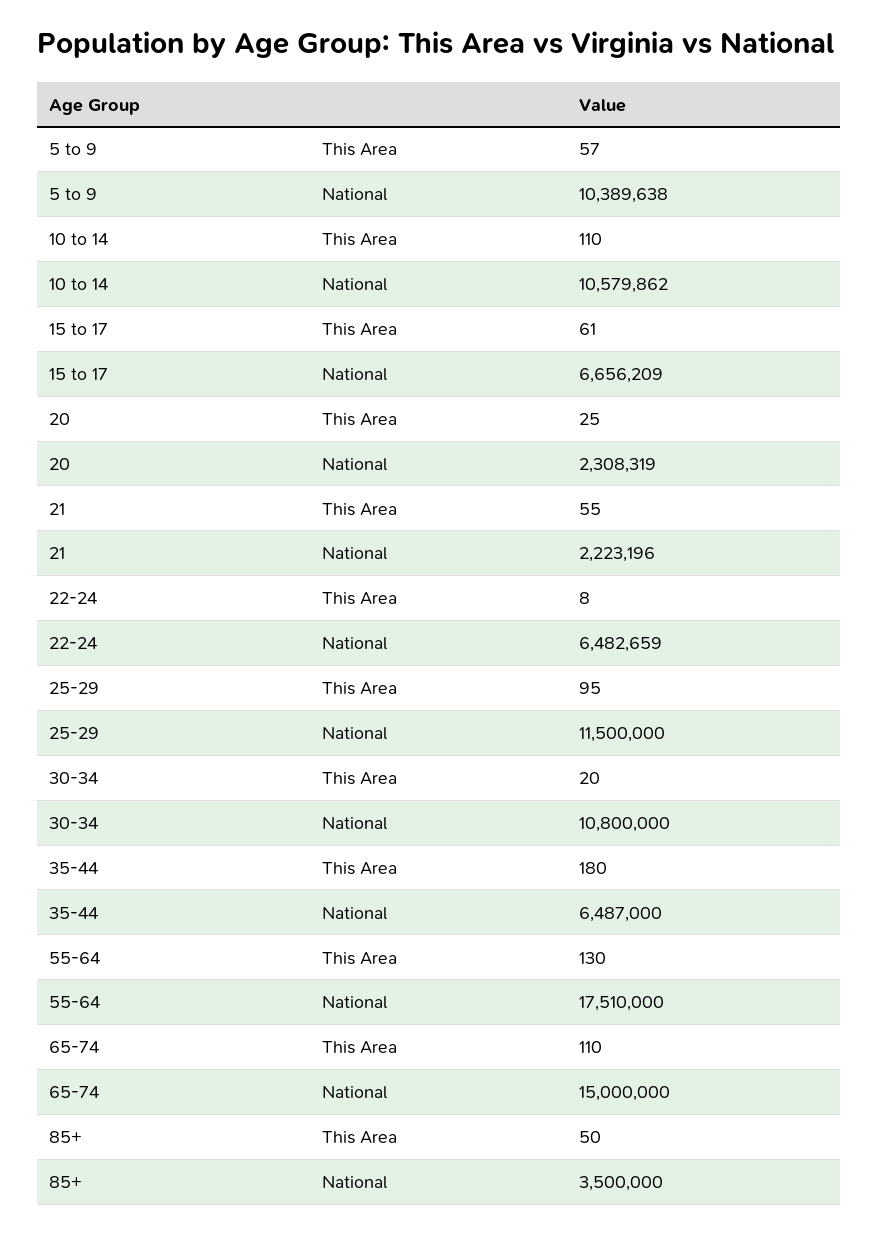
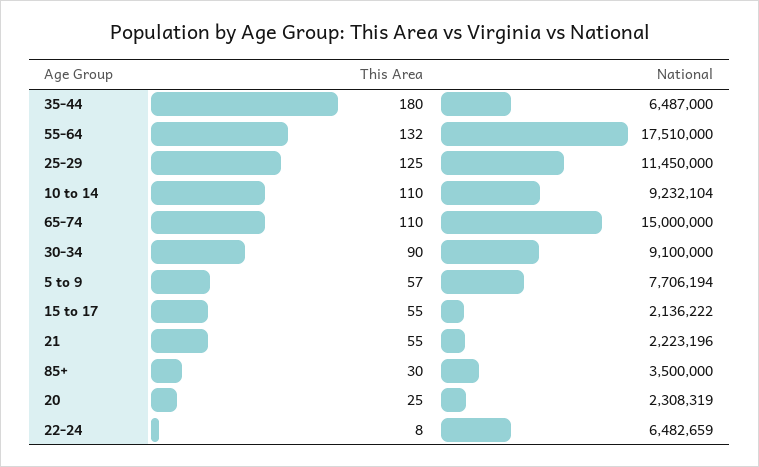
5 to 9, National: 10389638 -> 7706194
10 to 14, National: 10579862 -> 9232104
15 to 17, This Area: 61 -> 55
15 to 17, National: 6656209 -> 2136222
25-29, This Area: 95 -> 125
25-29, National: 11500000 -> 11450000
30-34, This Area: 20 -> 90
30-34, National: 10800000 -> 9100000
55-64, This Area: 130 -> 132
85+, This Area: 50 -> 30

